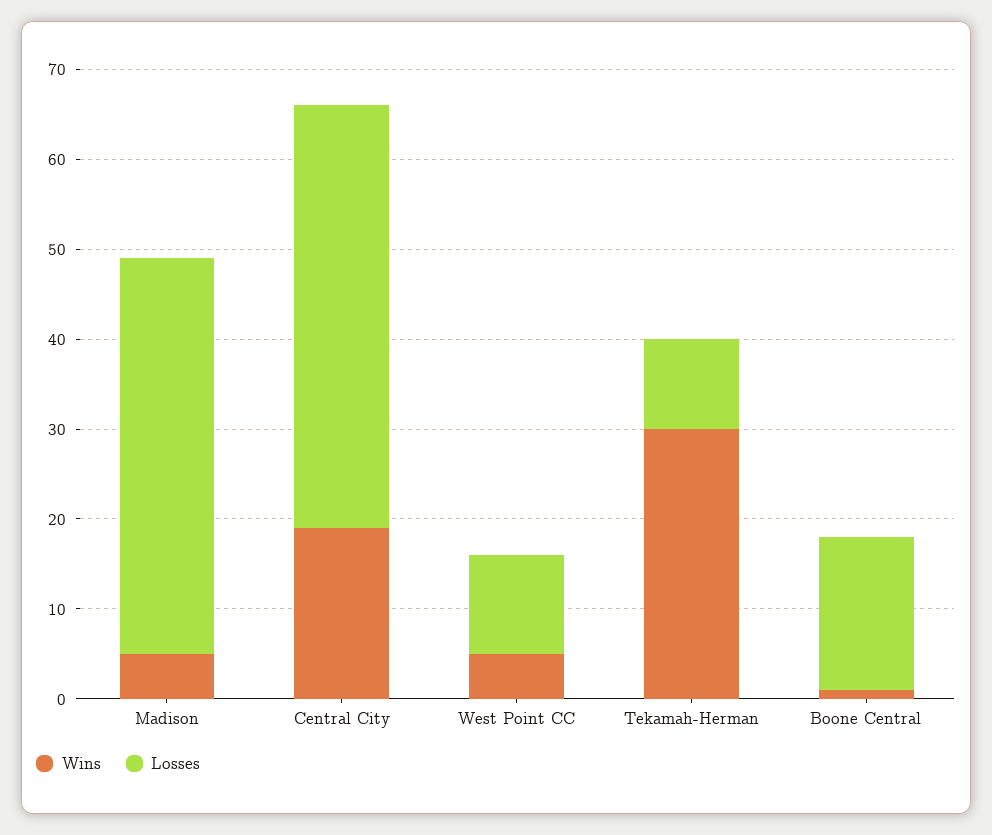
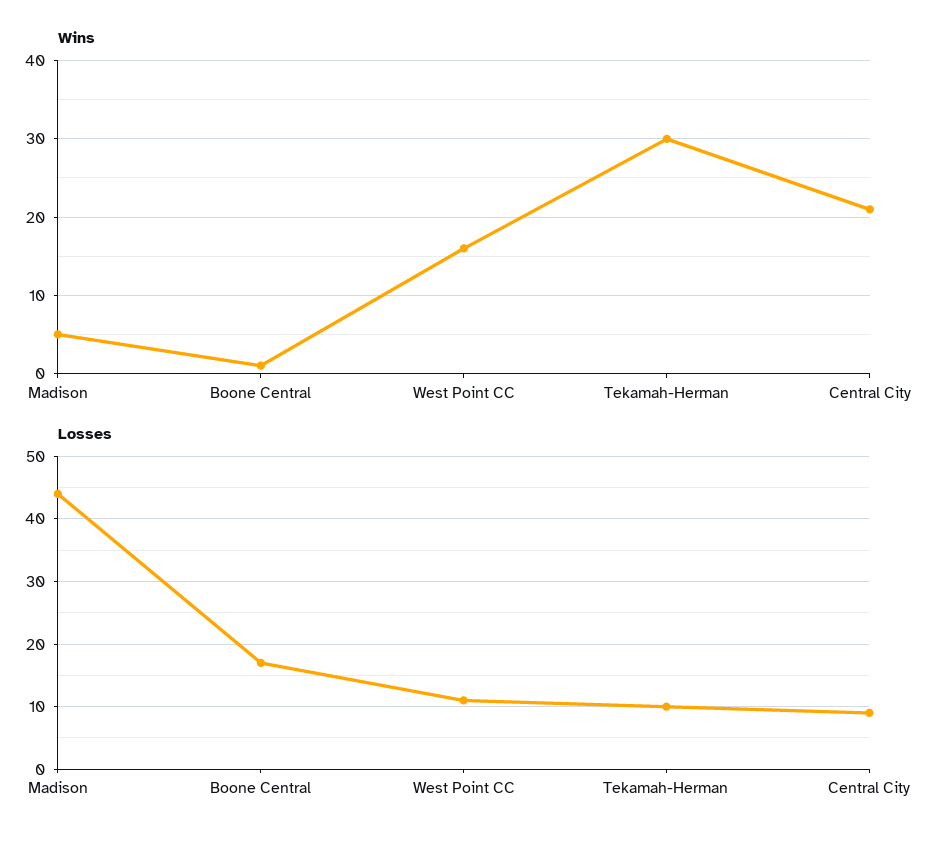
Wins, Central City: 19 -> 21
Losses, Central City: 47 -> 9
Wins, West Point CC: 5 -> 16

